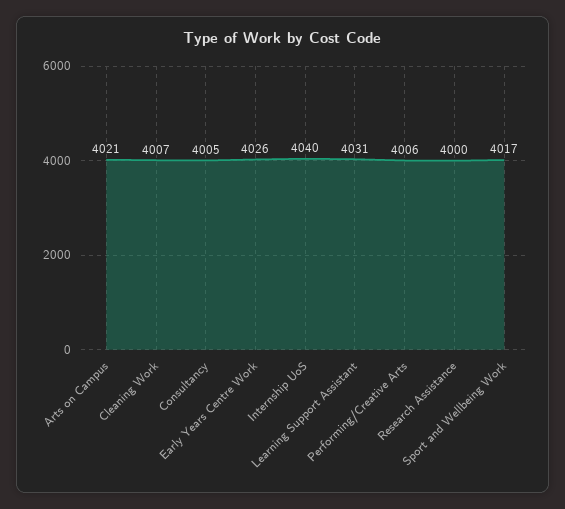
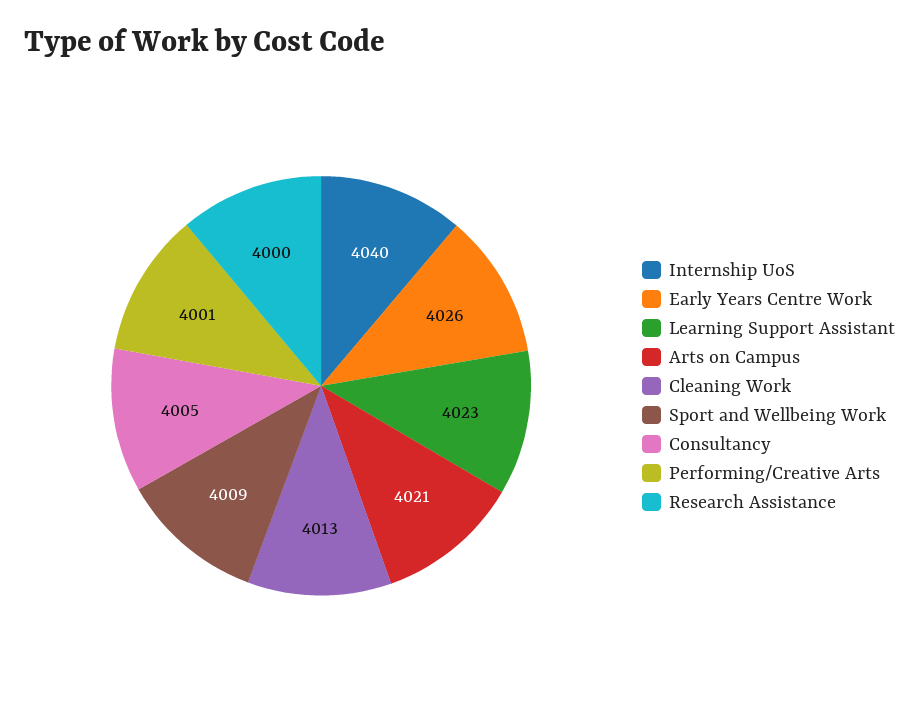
Cleaning Work: 4007 -> 4013
Learning Support Assistant: 4031 -> 4023
Performing/Creative Arts: 4006 -> 4001
Sport and Wellbeing Work: 4017 -> 4009

